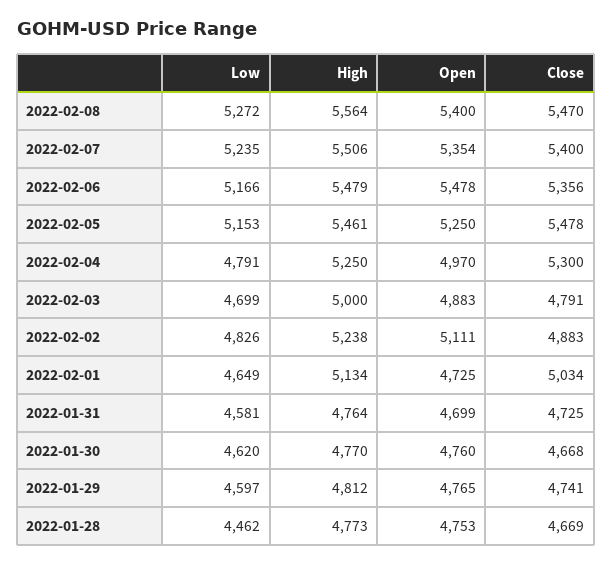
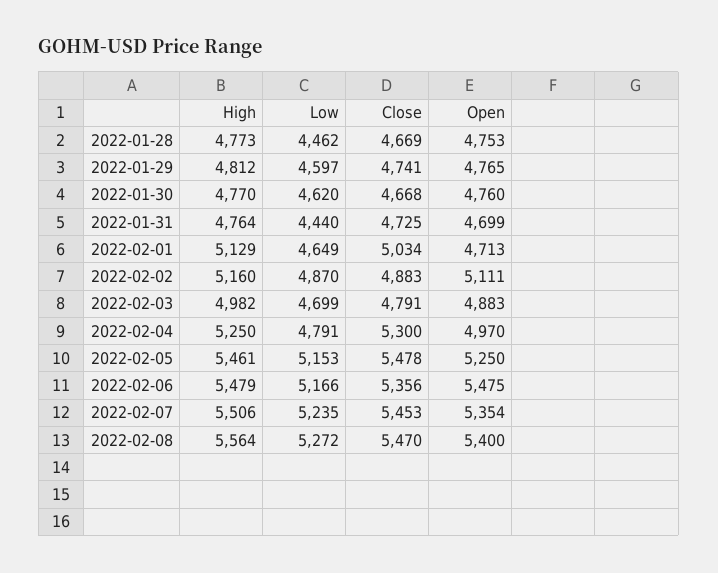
Close, 2022-02-07: 5400 -> 5453
Open, 2022-02-06: 5478 -> 5475
High, 2022-02-03: 5000 -> 4982
Low, 2022-02-02: 4826 -> 4870
High, 2022-02-02: 5238 -> 5160
High, 2022-02-01: 5134 -> 5129
Open, 2022-02-01: 4725 -> 4713
Low, 2022-01-31: 4581 -> 4440

